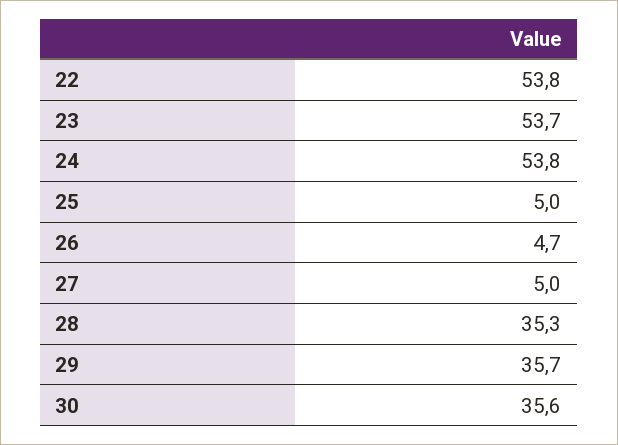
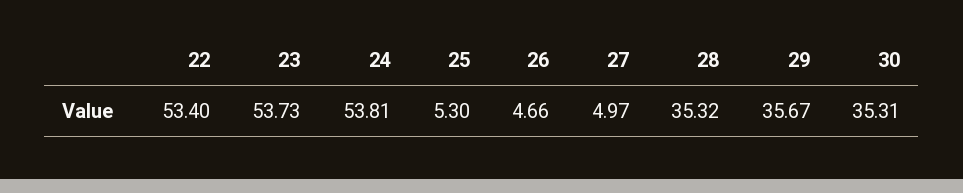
22: 53.8 -> 53.4
25: 5 -> 5.3
30: 35.6 -> 35.31

